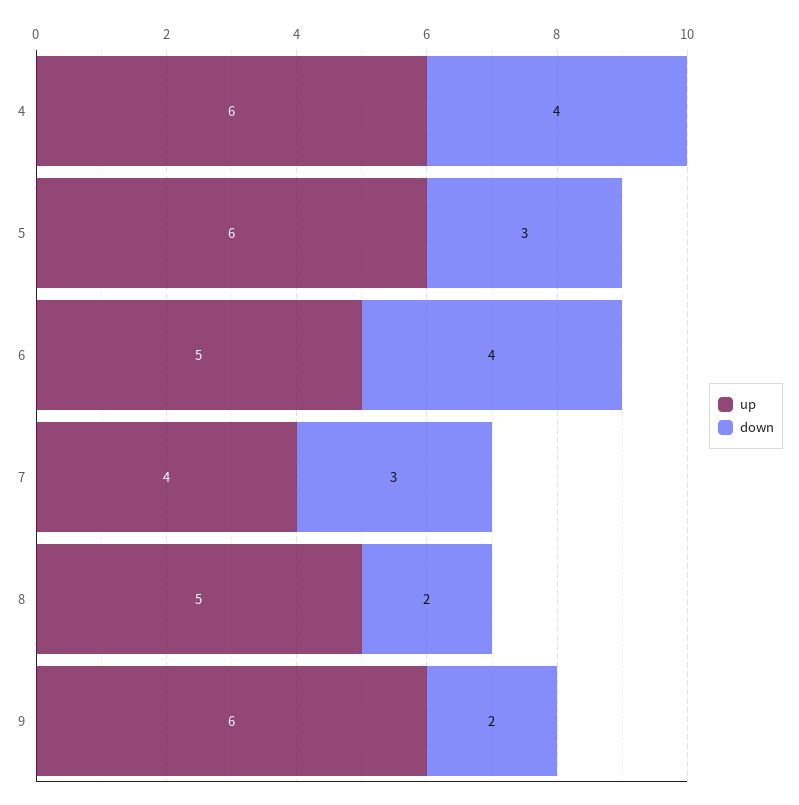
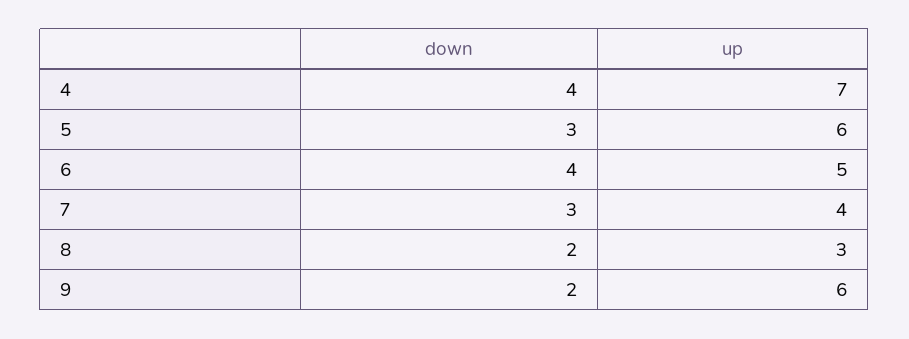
up, 4: 6 -> 7
up, 8: 5 -> 3

